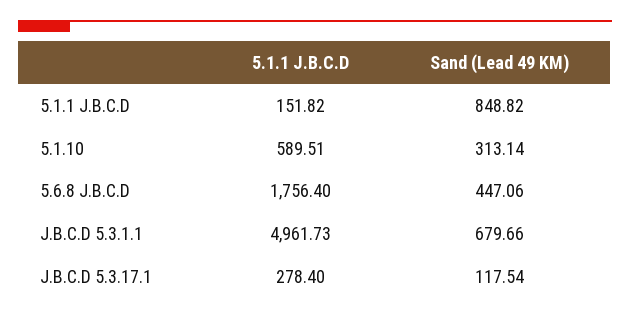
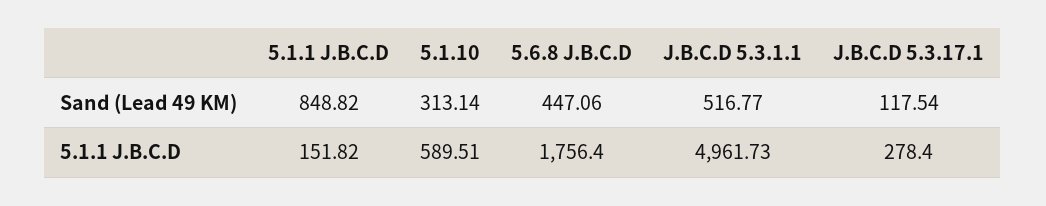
Sand (Lead 49 KM), J.B.C.D 5.3.1.1: 679.66 -> 516.77

